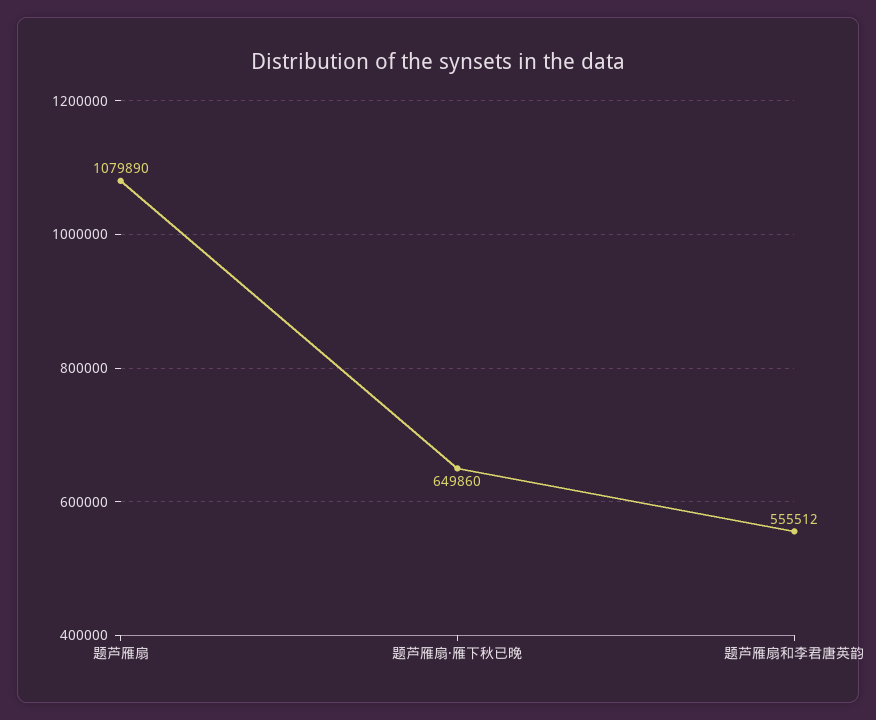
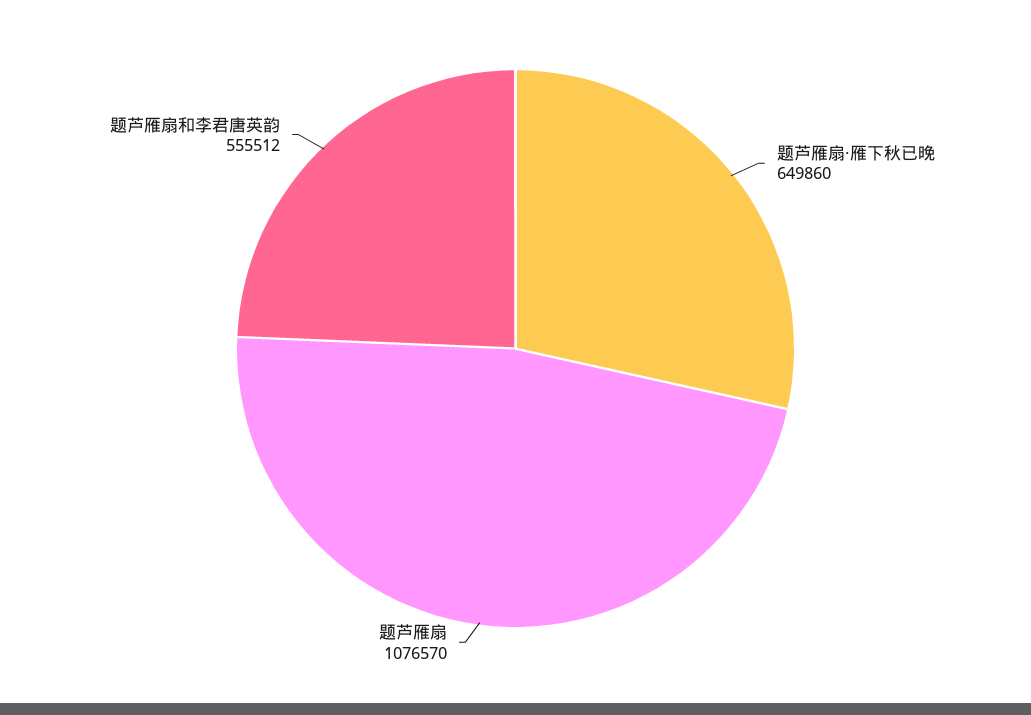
题芦雁扇: 1079890 -> 1076570

